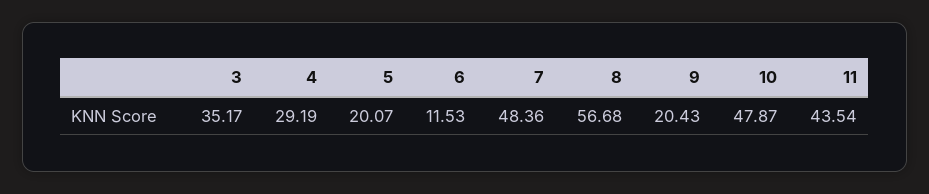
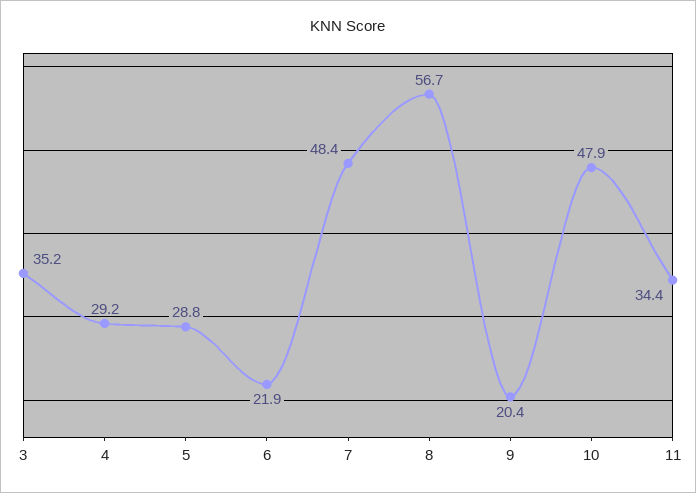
5: 20.07 -> 28.8
6: 11.53 -> 21.9
11: 43.54 -> 34.4

